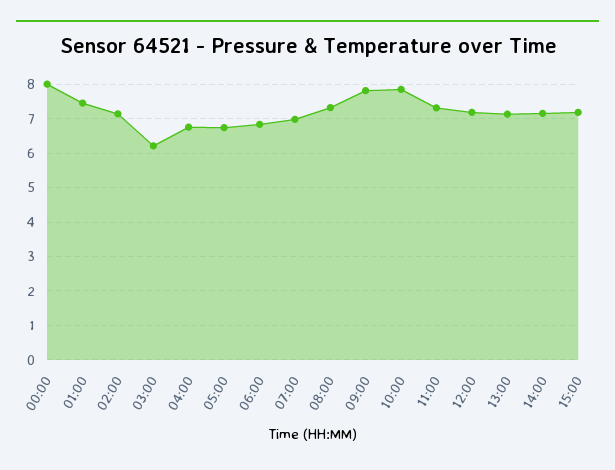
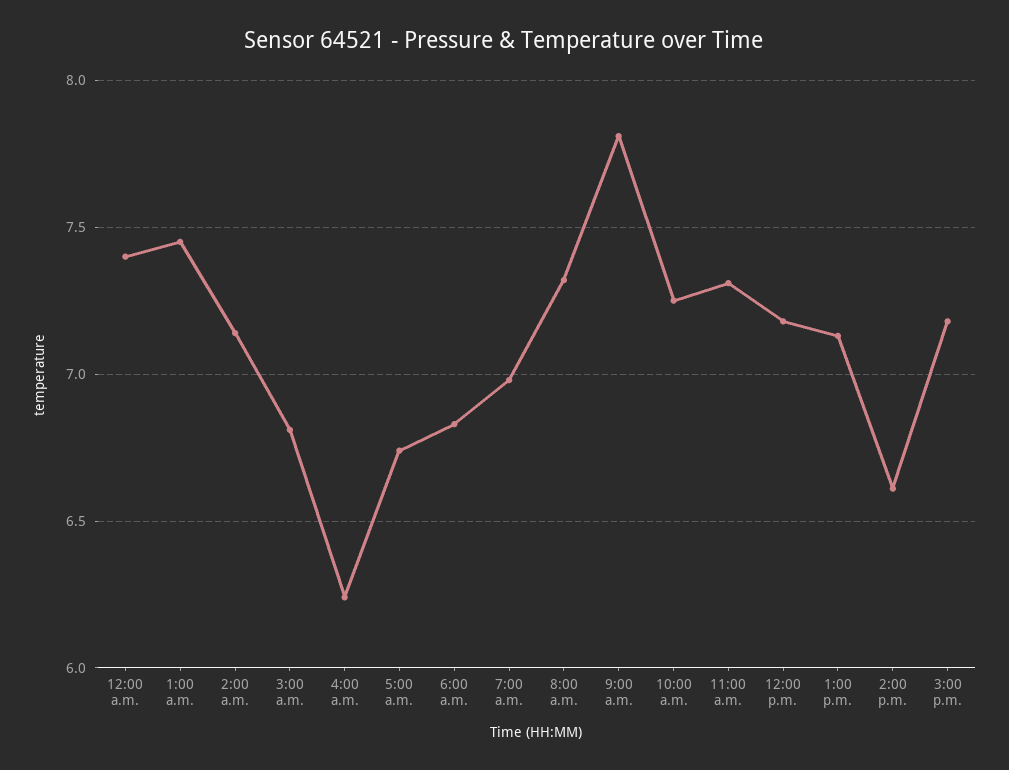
00:00: 8 -> 7.4
03:00: 6.2 -> 6.8
04:00: 6.8 -> 6.25
10:00: 7.8 -> 7.25
14:00: 7.2 -> 6.6

